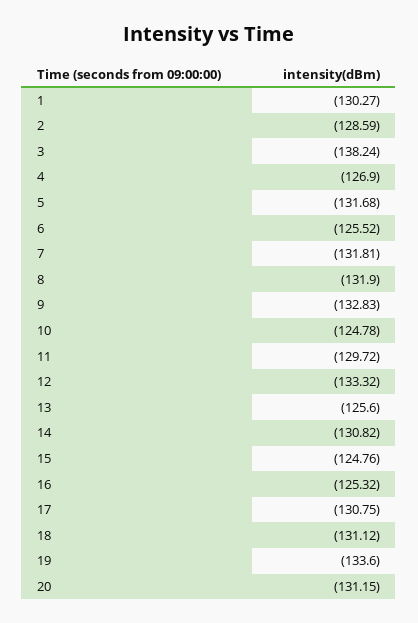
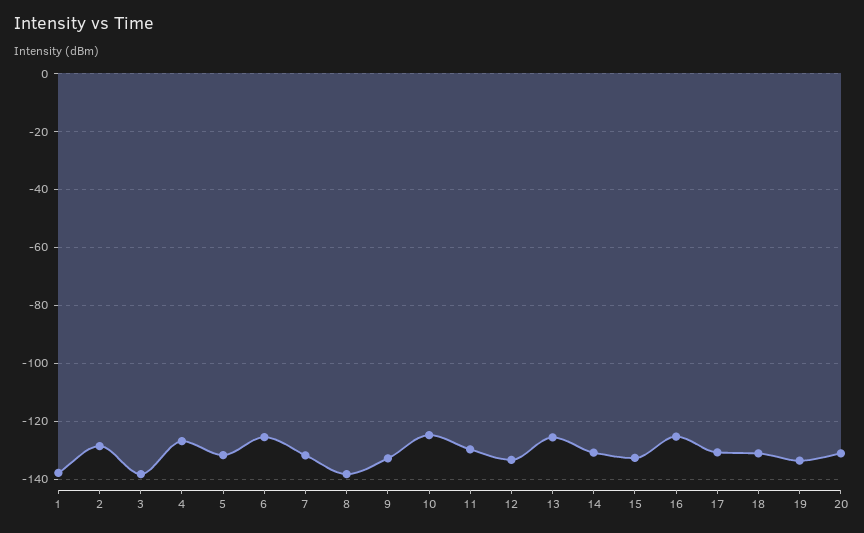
1: -130.27 -> -137.5
8: -131.9 -> -137.5
15: -124.76 -> -132.5

